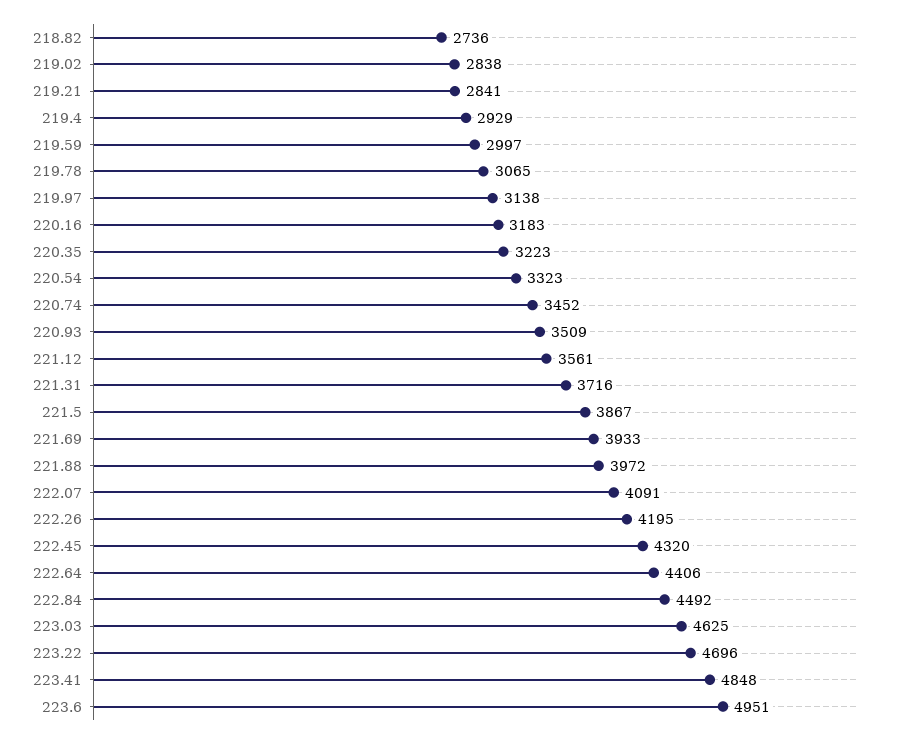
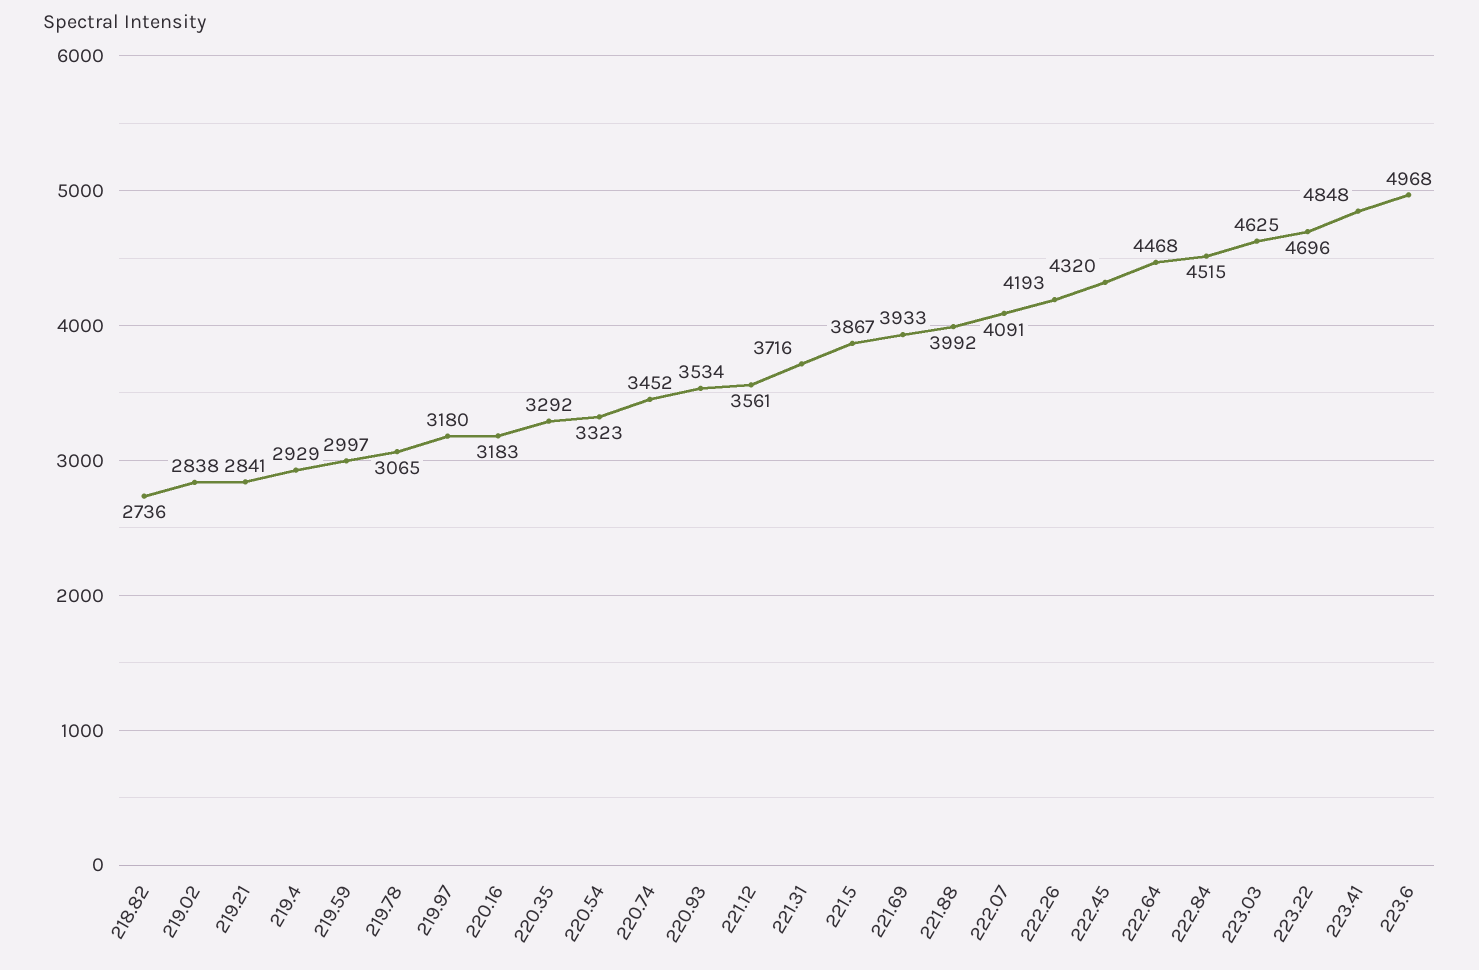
219.97: 3138 -> 3180
220.35: 3223 -> 3292
220.93: 3509 -> 3534
221.88: 3972 -> 3992
222.26: 4195 -> 4193
222.64: 4406 -> 4468
222.84: 4492 -> 4515
223.6: 4951 -> 4968

